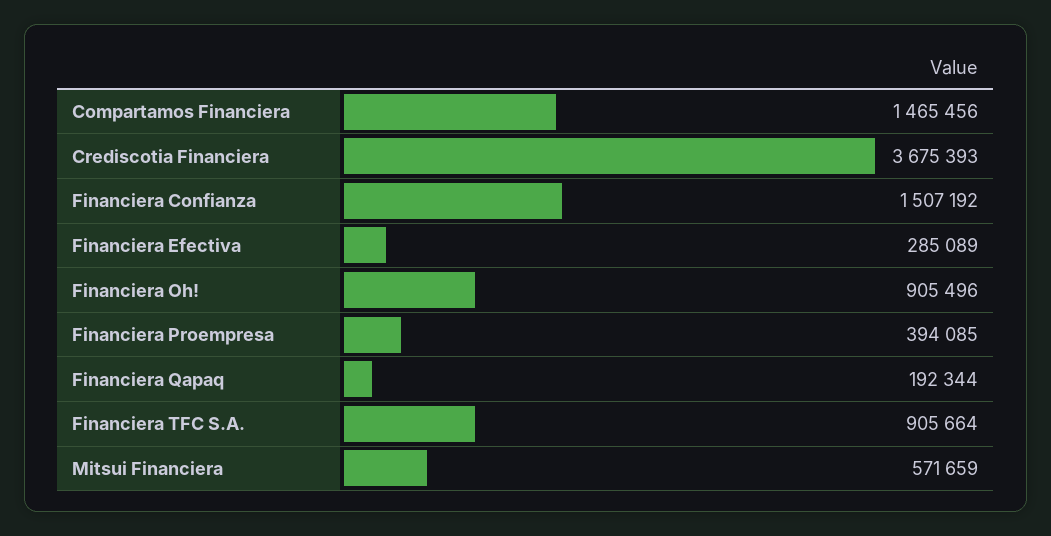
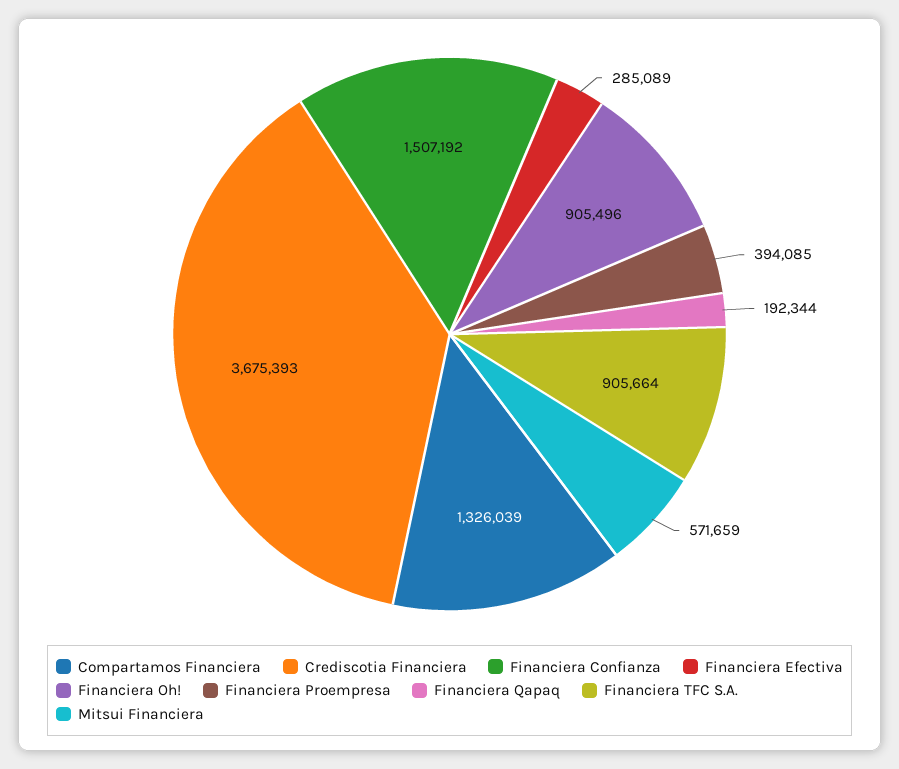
Compartamos Financiera: 1465456 -> 1326039

